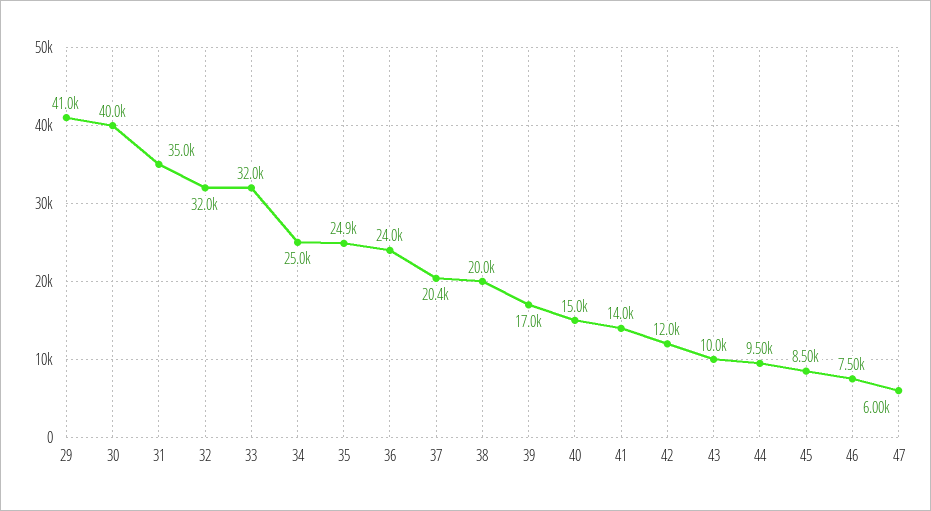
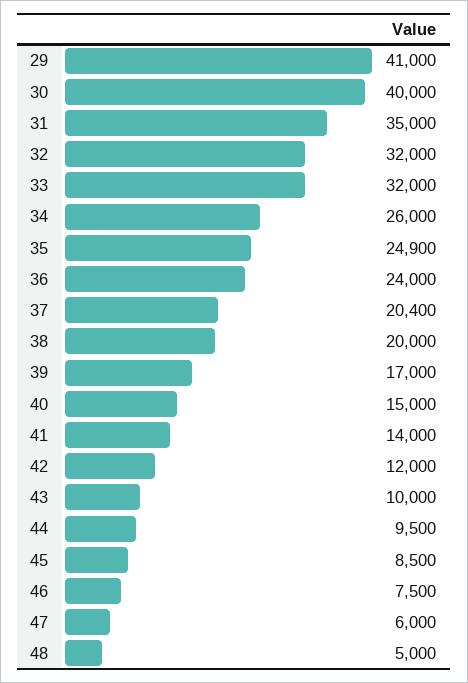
34: 25000 -> 26000
48: none -> 5000

